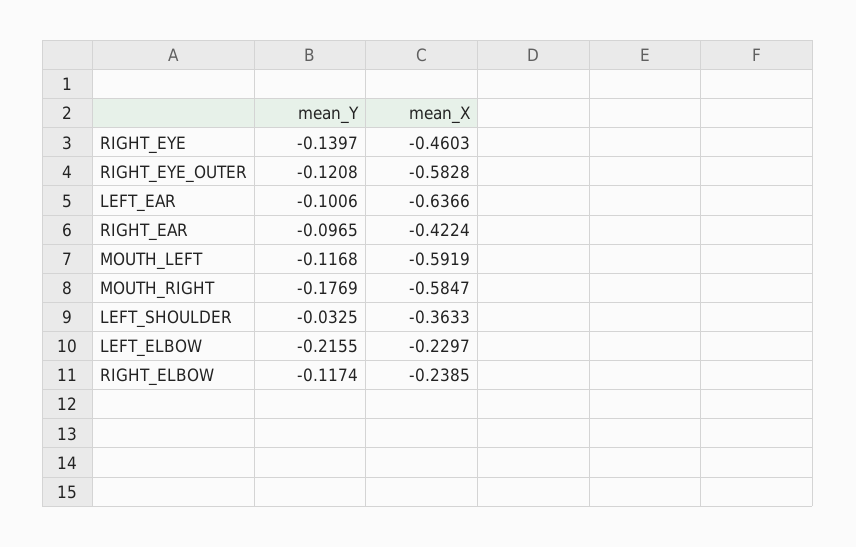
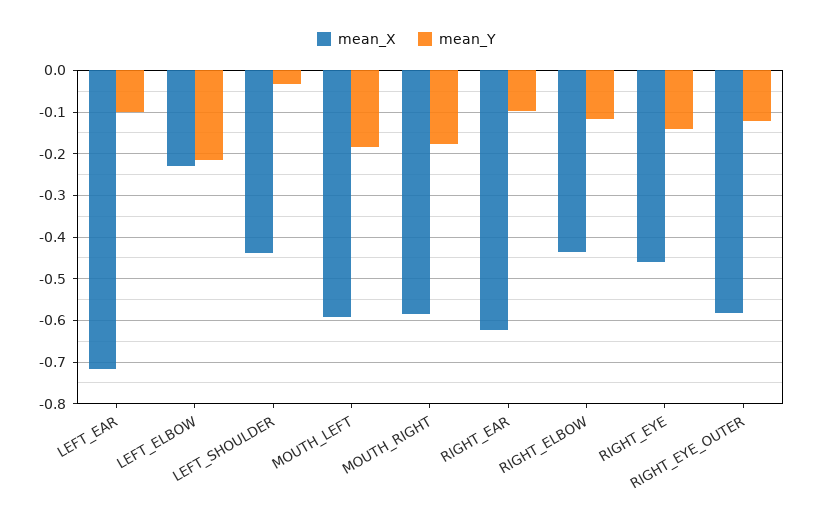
mean_X, LEFT_EAR: -0.6366 -> -0.72
mean_X, RIGHT_EAR: -0.4224 -> -0.62
mean_Y, MOUTH_LEFT: -0.1168 -> -0.18
mean_X, LEFT_SHOULDER: -0.3633 -> -0.44
mean_X, RIGHT_ELBOW: -0.2385 -> -0.44

